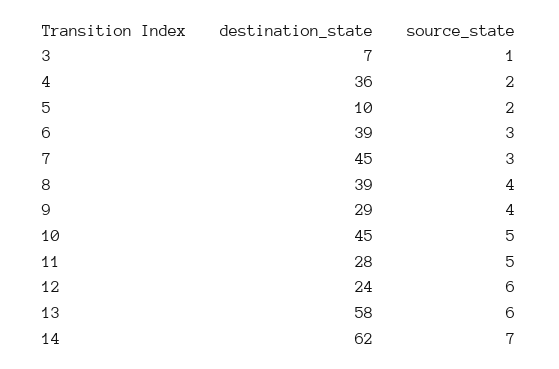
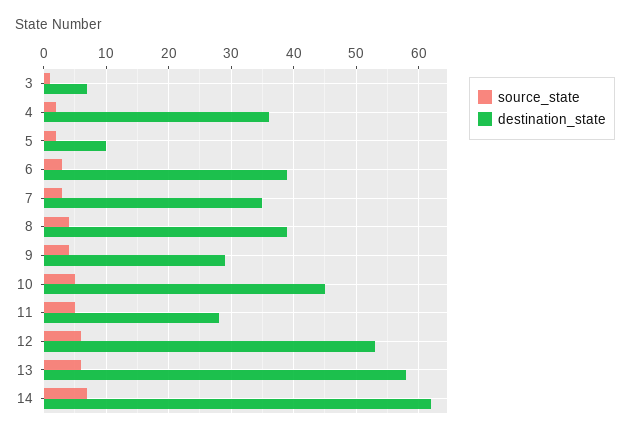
destination_state, 7: 45 -> 35
destination_state, 12: 24 -> 53

